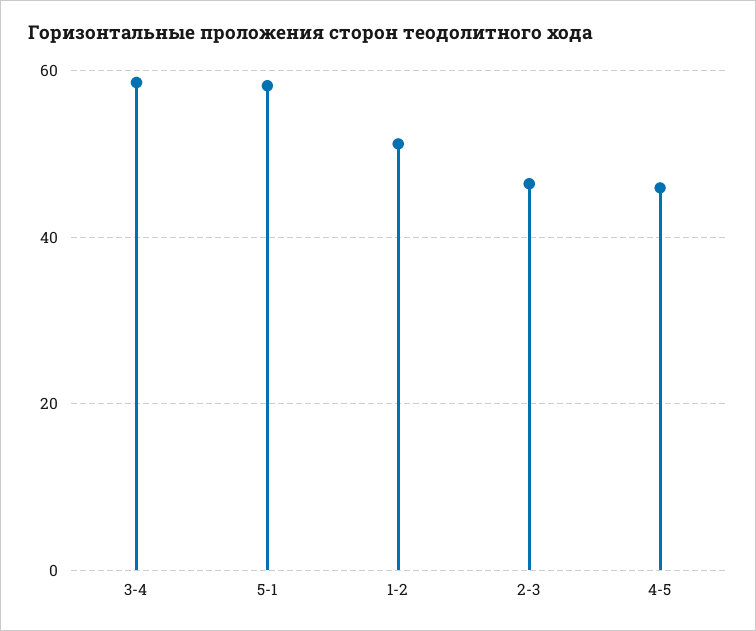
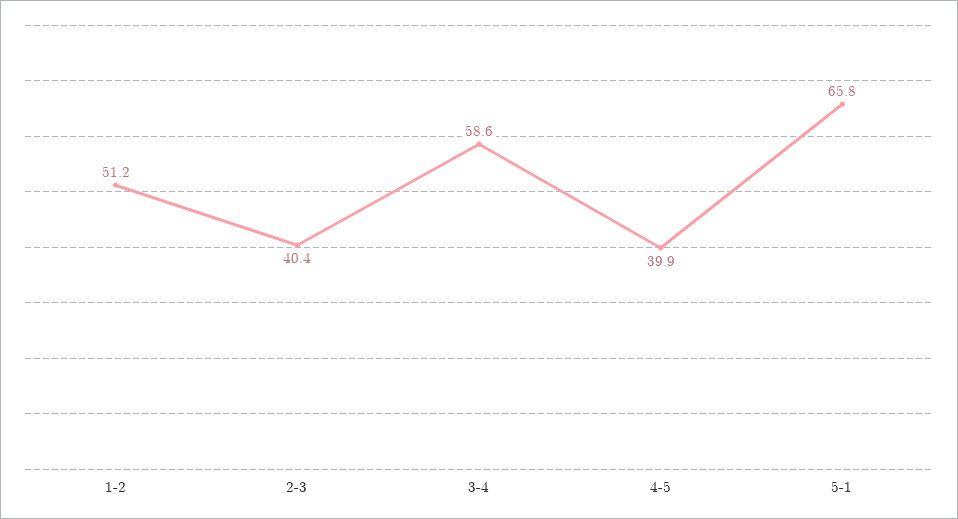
5-1: 58 -> 65.8
2-3: 46 -> 40.4
4-5: 46 -> 39.9

